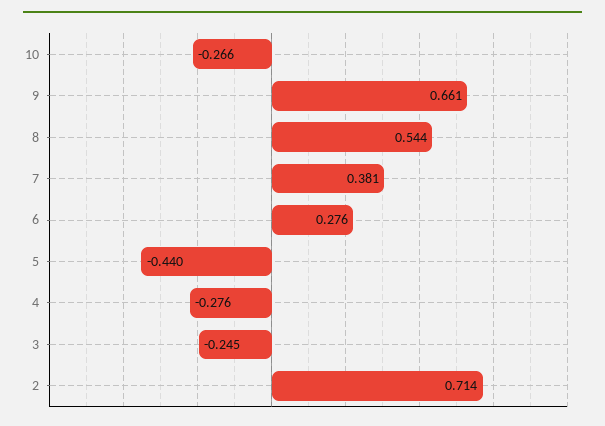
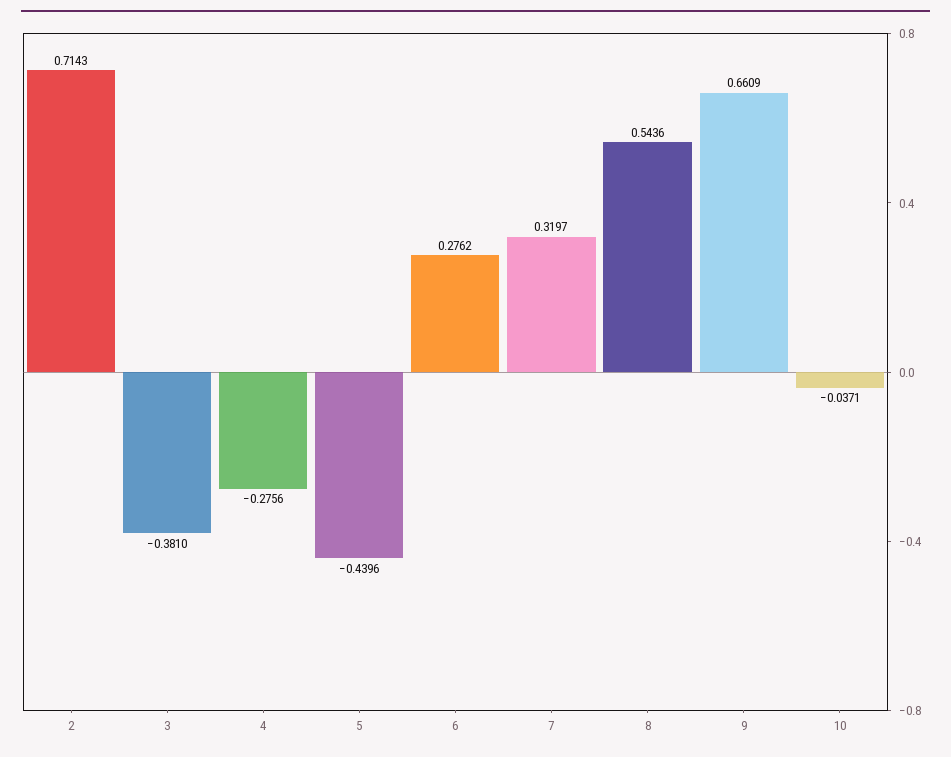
10: -0.266 -> -0.0371
7: 0.381 -> 0.3197
3: -0.245 -> -0.381

